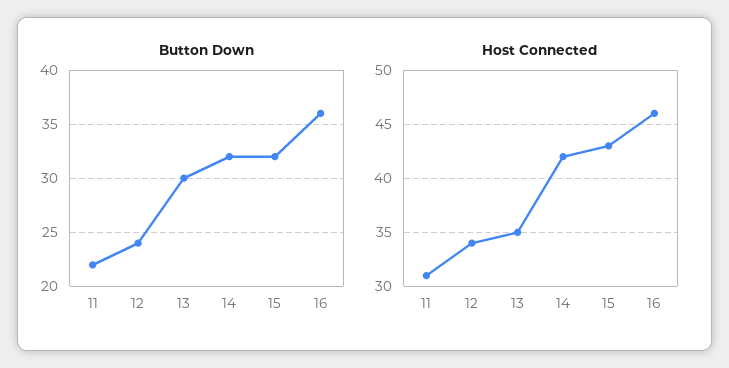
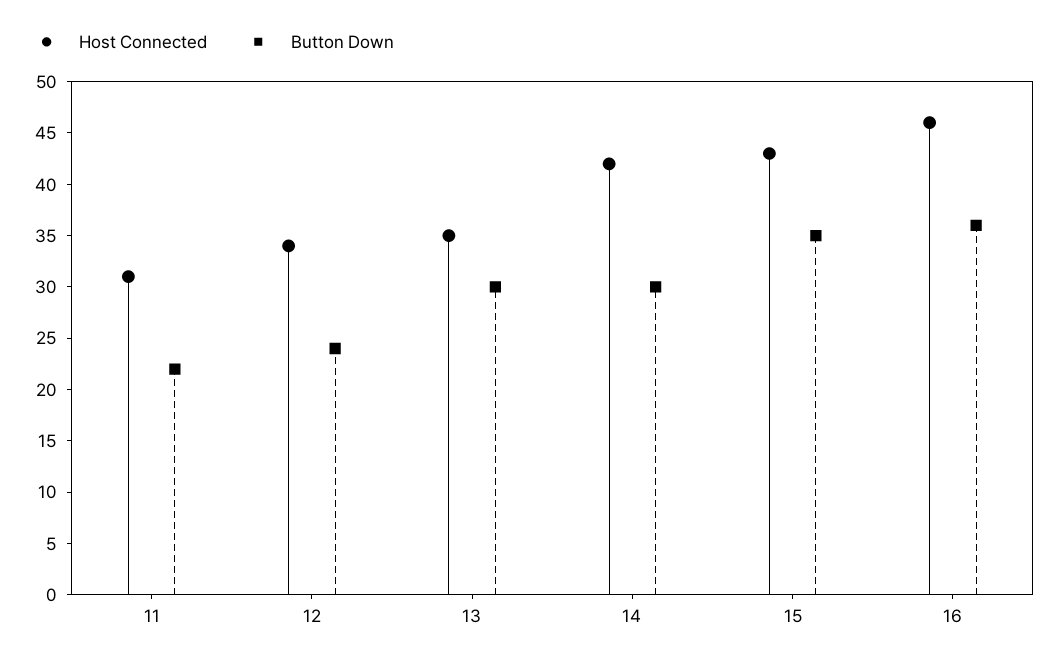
Button Down, 14: 32 -> 30
Button Down, 15: 32 -> 35

